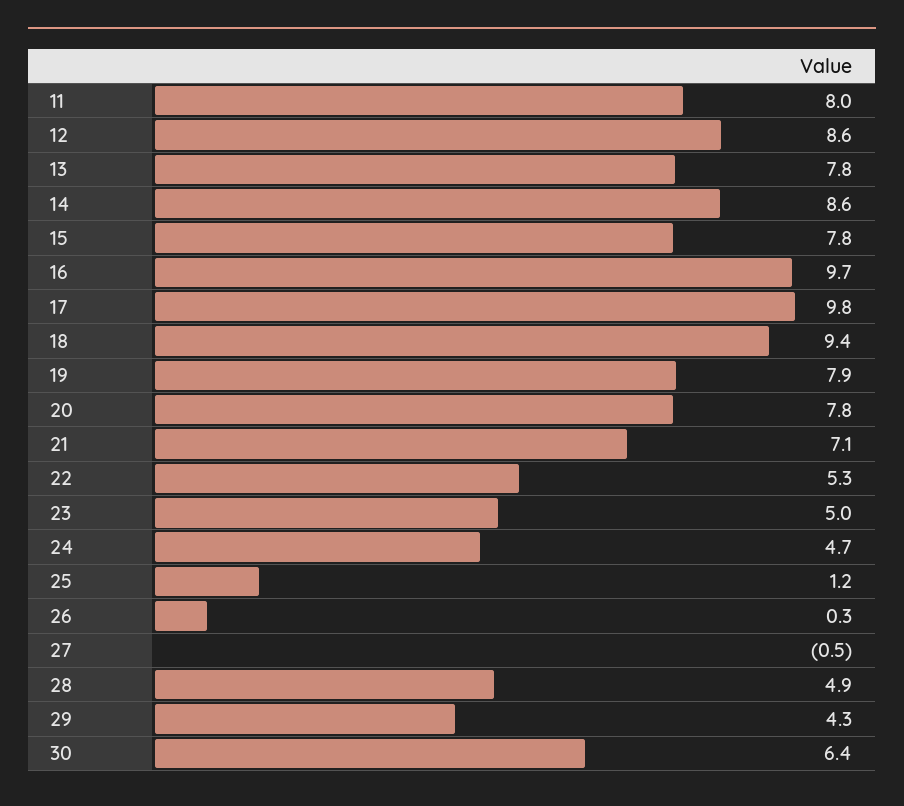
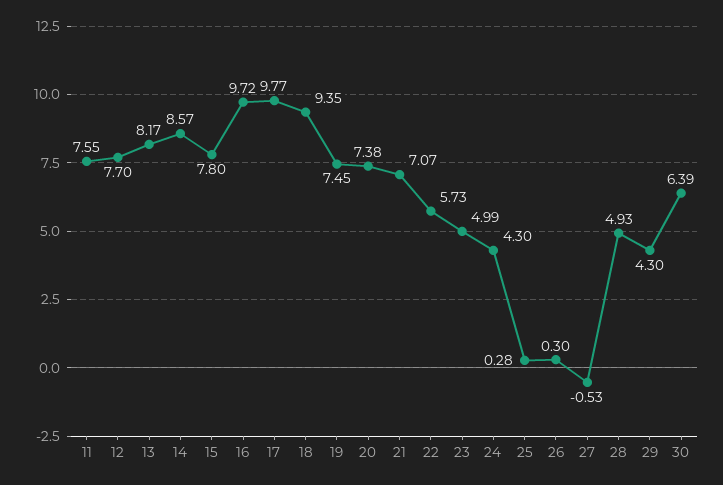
11: 8 -> 7.55
12: 8.6 -> 7.7
13: 7.8 -> 8.17
19: 7.9 -> 7.45
20: 7.8 -> 7.38
22: 5.3 -> 5.73
24: 4.7 -> 4.3
25: 1.2 -> 0.28

